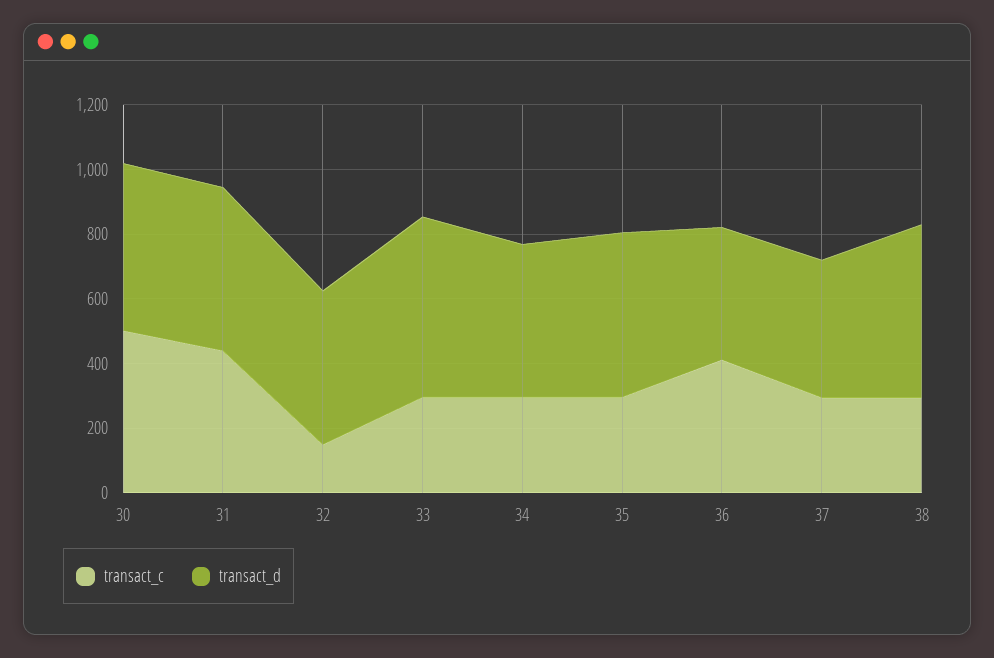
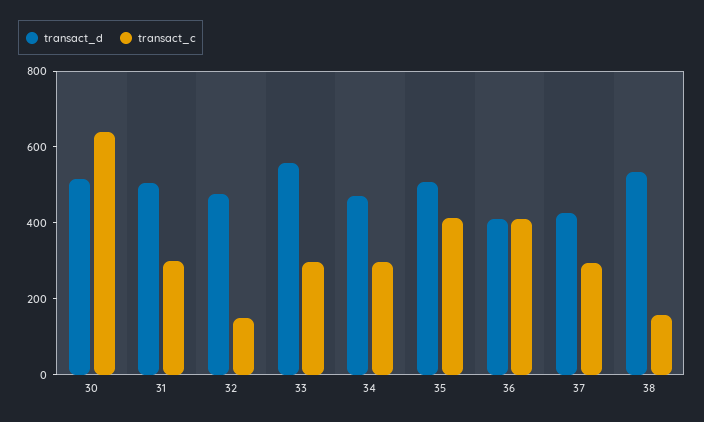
transact_c, 30: 500 -> 650
transact_c, 31: 450 -> 300
transact_c, 35: 300 -> 400
transact_c, 38: 300 -> 150

